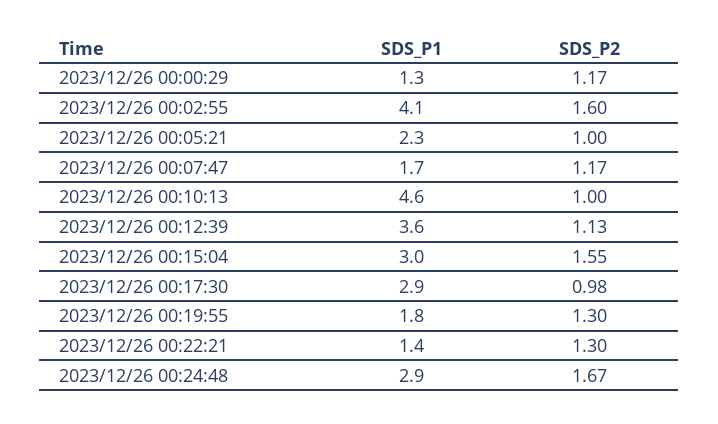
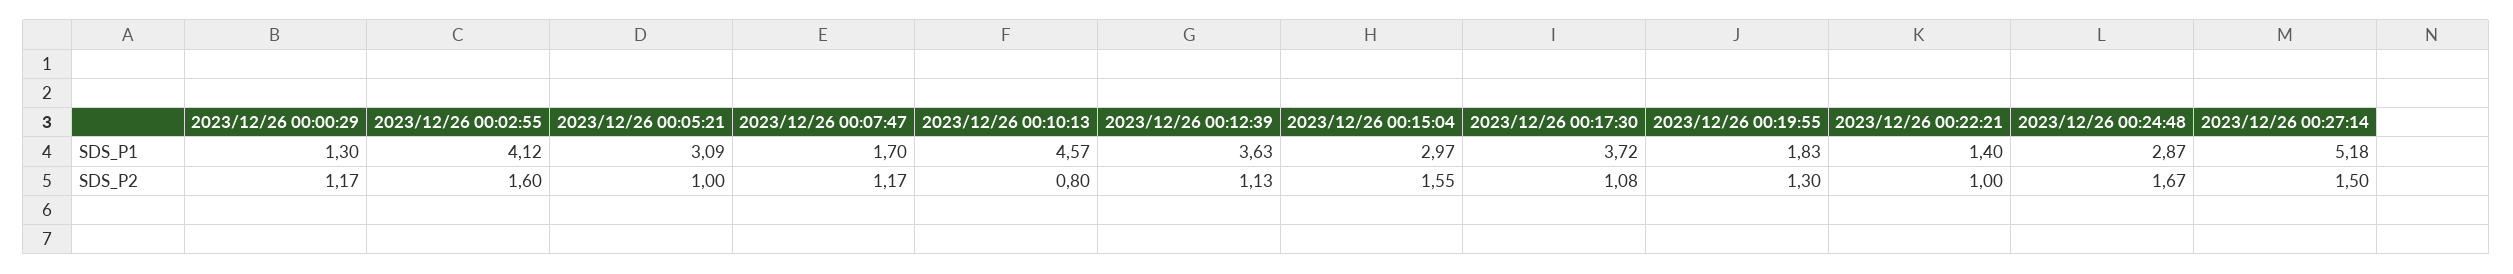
SDS_P1, 2023/12/26 00:05:21: 2.3 -> 3.09
SDS_P2, 2023/12/26 00:10:13: 1 -> 0.8
SDS_P1, 2023/12/26 00:17:30: 2.9 -> 3.72
SDS_P2, 2023/12/26 00:17:30: 0.98 -> 1.08
SDS_P2, 2023/12/26 00:22:21: 1.3 -> 1
SDS_P1, 2023/12/26 00:27:14: none -> 5.18
SDS_P2, 2023/12/26 00:27:14: none -> 1.5

